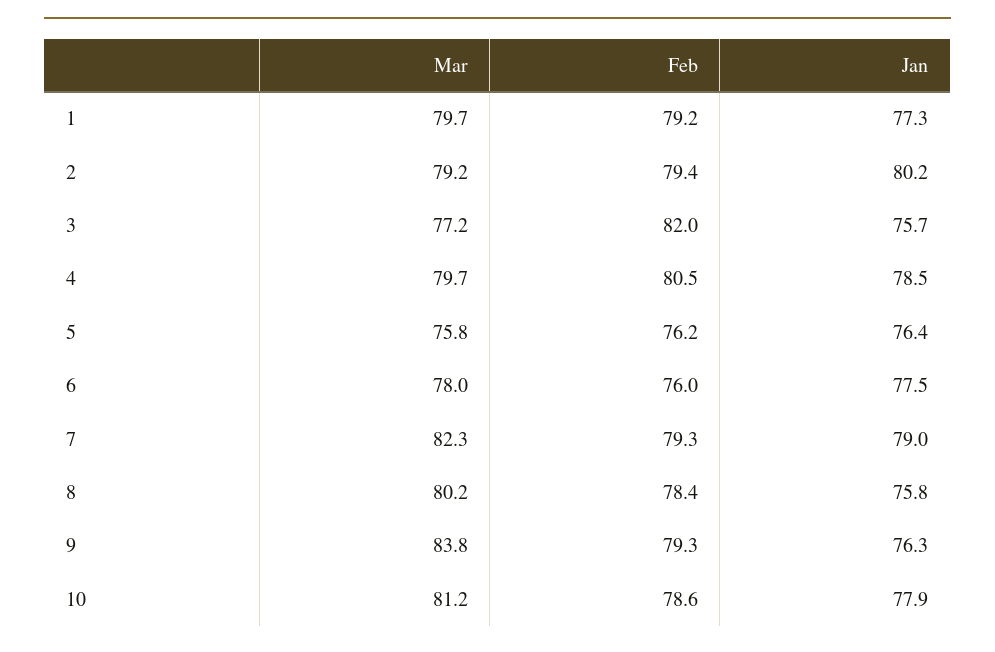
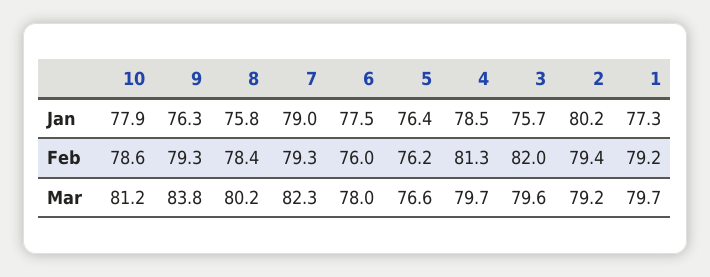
Mar, 3: 77.2 -> 79.6
Feb, 4: 80.5 -> 81.3
Mar, 5: 75.8 -> 76.6

